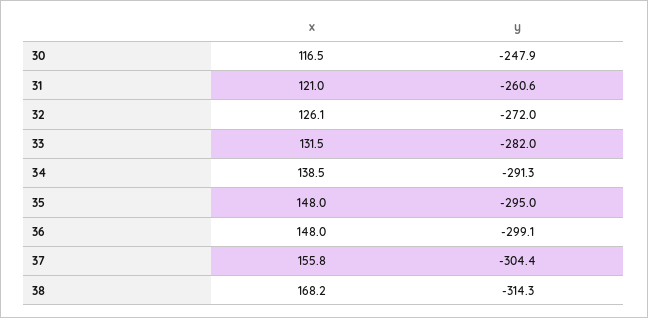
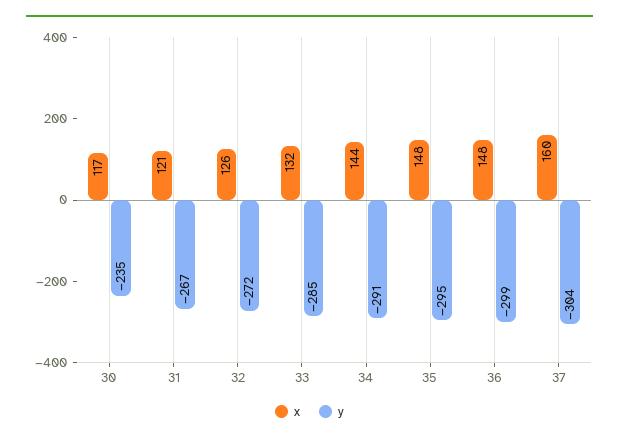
y, 30: -247.9 -> -235
y, 31: -260.6 -> -267
y, 33: -282 -> -285
x, 34: 138.5 -> 144
x, 37: 155.8 -> 160
x, 38: 168.2 -> none
y, 38: -314.3 -> none

